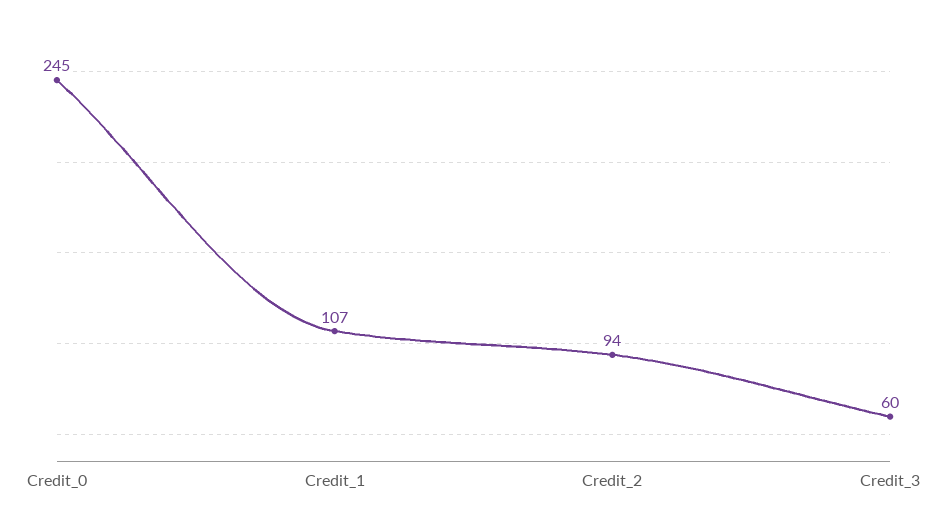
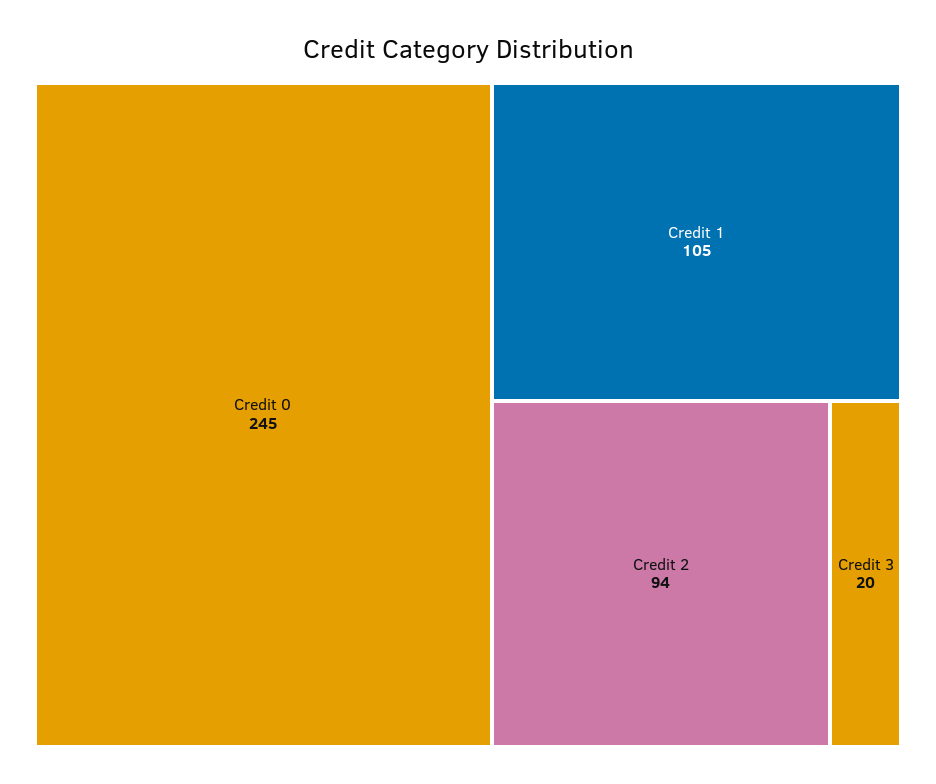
Credit_1: 107 -> 105
Credit_3: 60 -> 20

